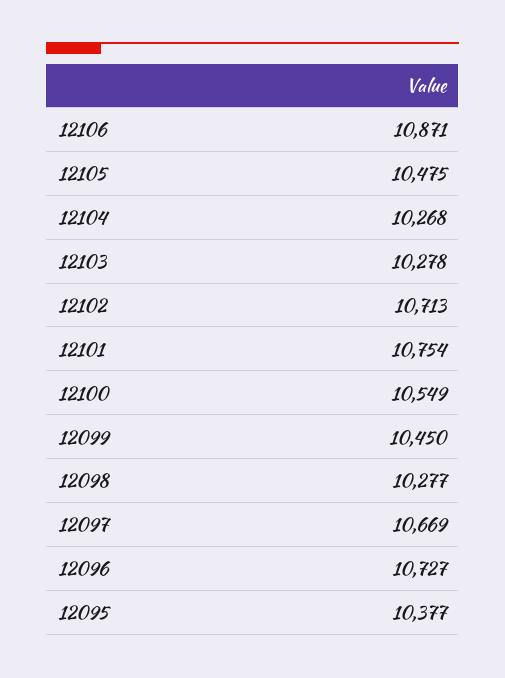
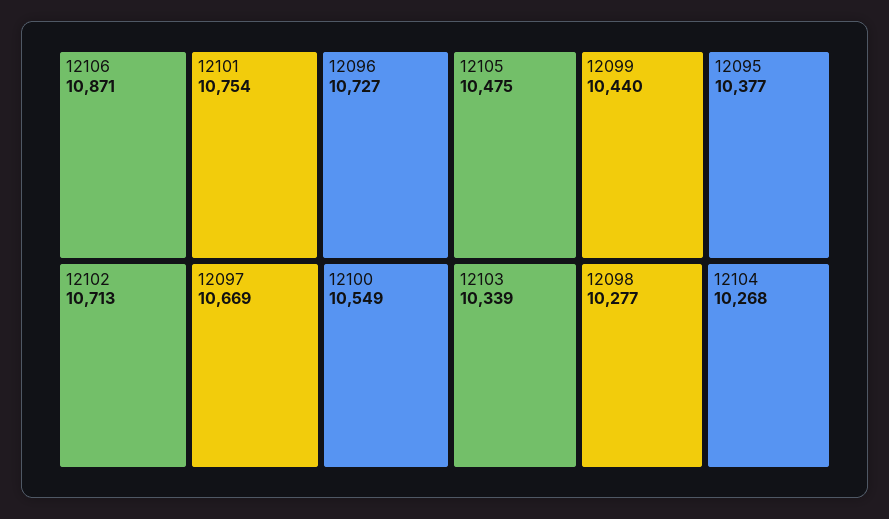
12103: 10278 -> 10339
12099: 10450 -> 10440

